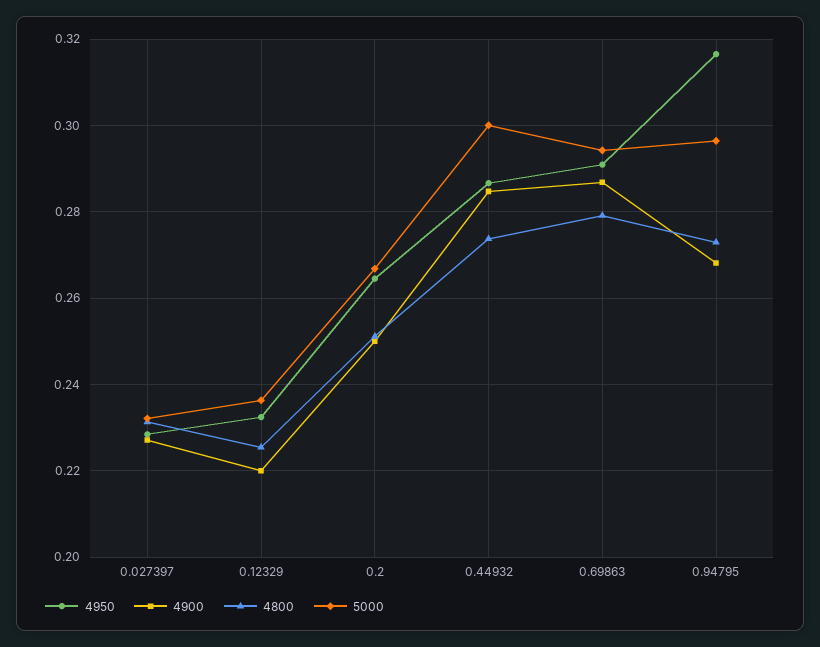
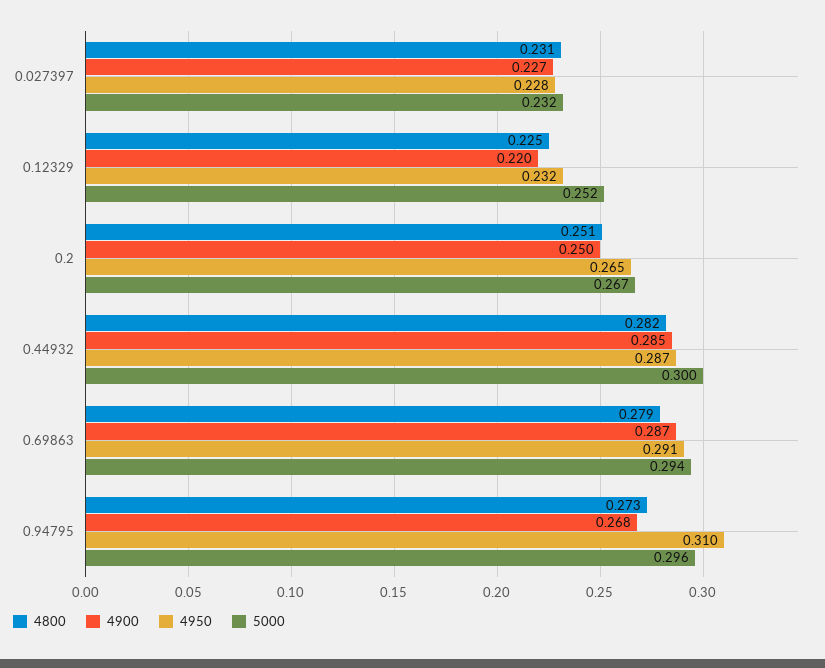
5000, 0.12329: 0.236 -> 0.252
4800, 0.44932: 0.274 -> 0.282
4950, 0.94795: 0.316 -> 0.31

